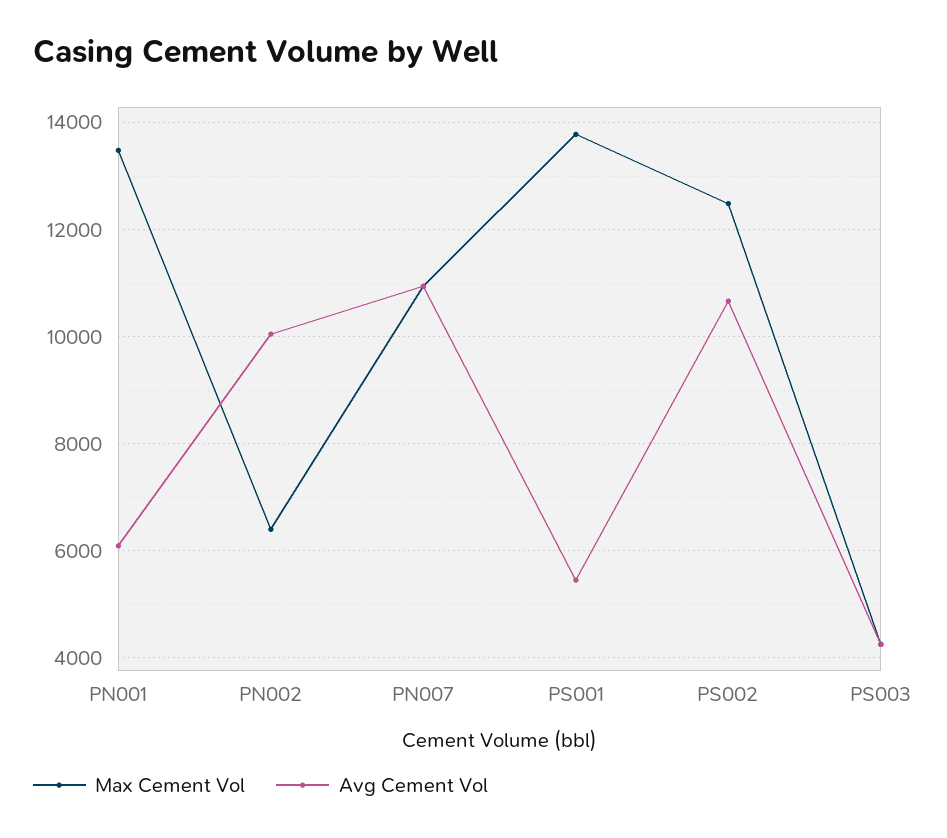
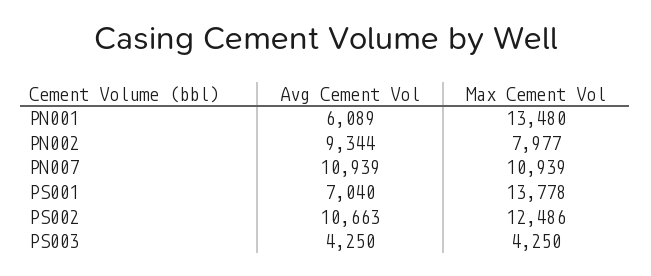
Max Cement Vol, PN002: 6400 -> 7977
Avg Cement Vol, PN002: 10000 -> 9344
Avg Cement Vol, PS001: 5400 -> 7040

